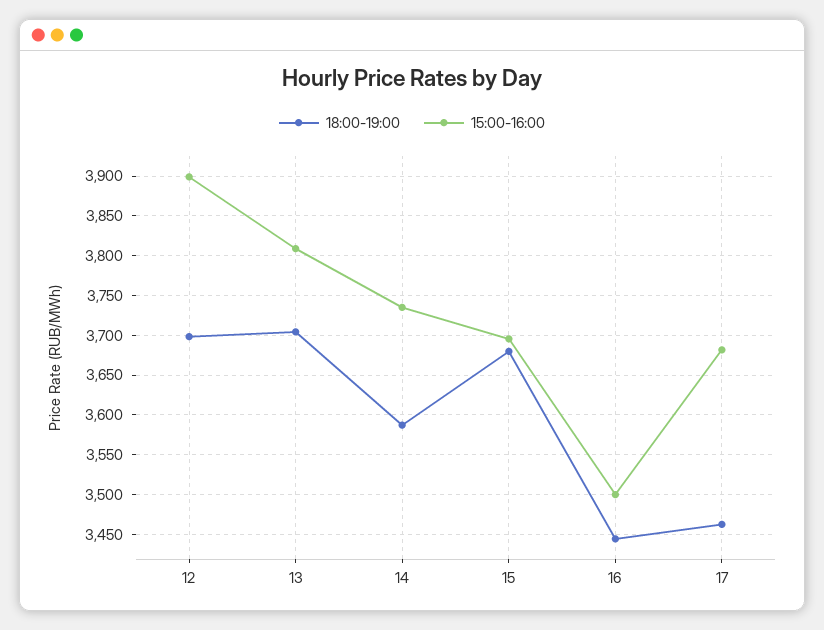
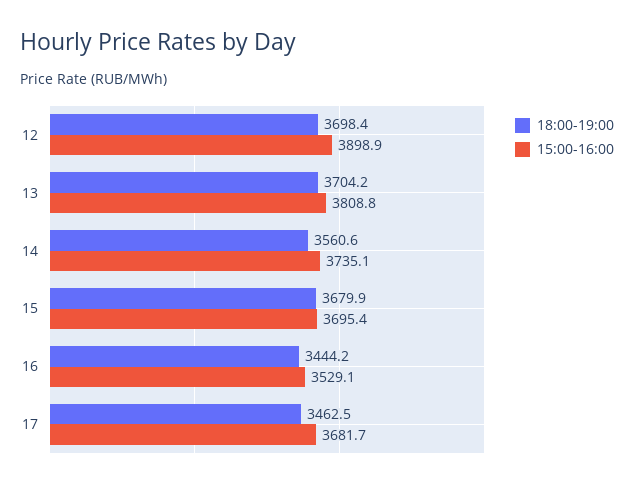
18:00-19:00, 14: 3590 -> 3560.6
15:00-16:00, 16: 3500 -> 3529.1

